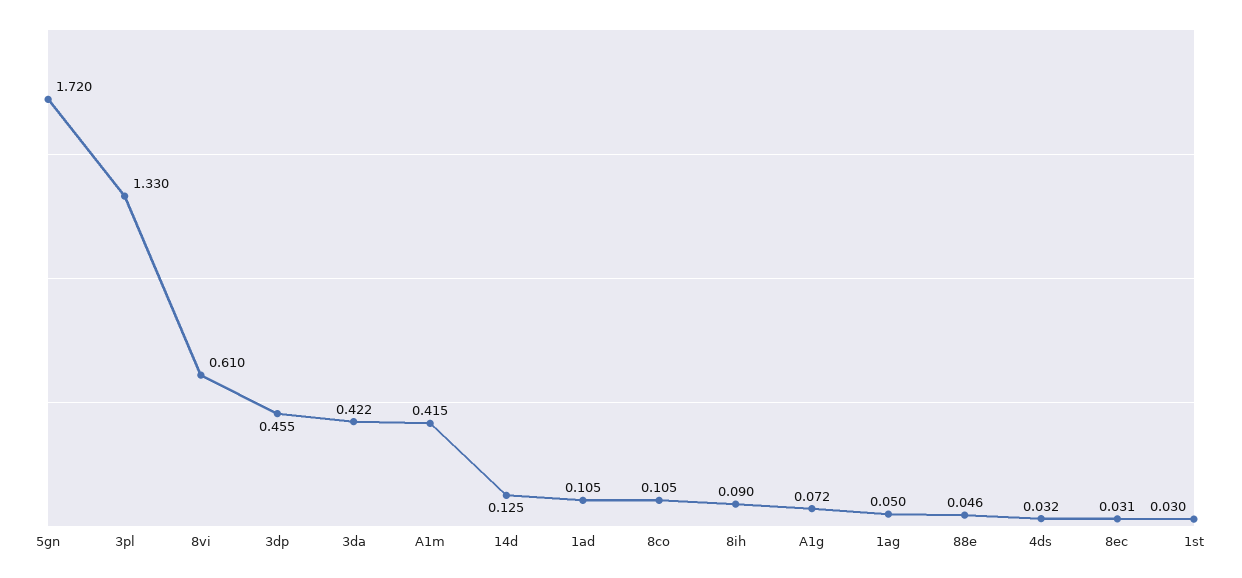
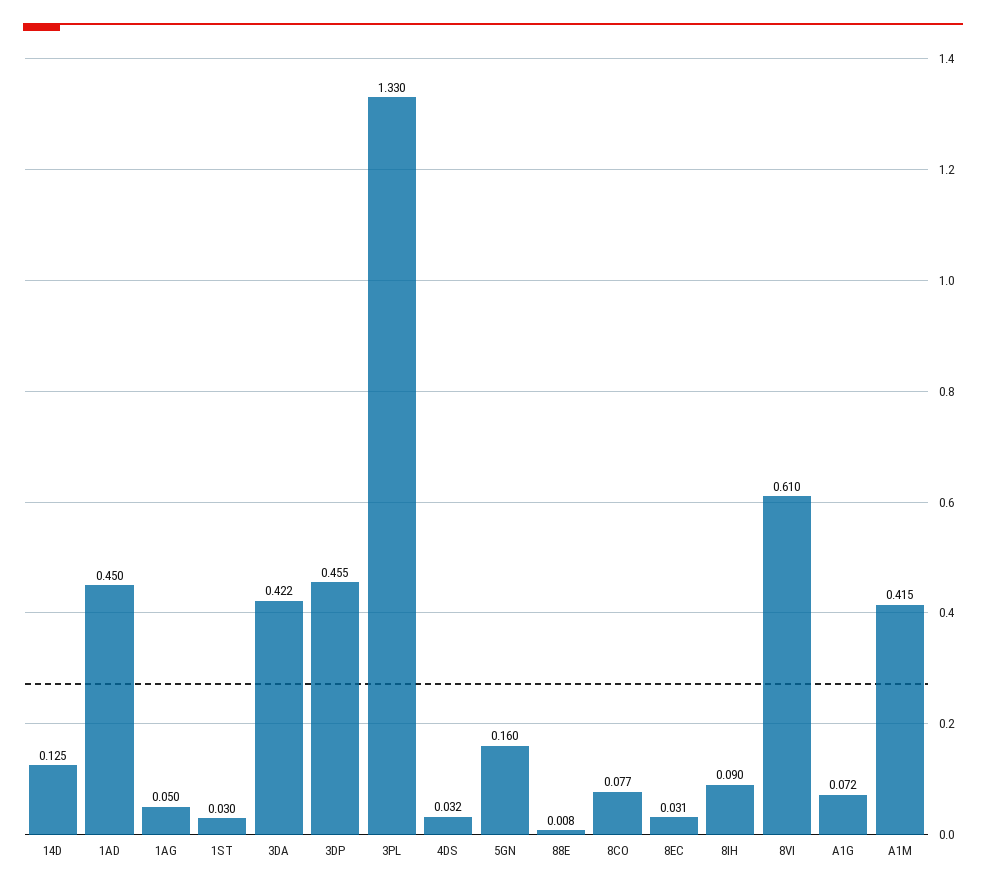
5gn: 1.72 -> 0.16
1ad: 0.105 -> 0.45
8co: 0.105 -> 0.077
88e: 0.046 -> 0.008

